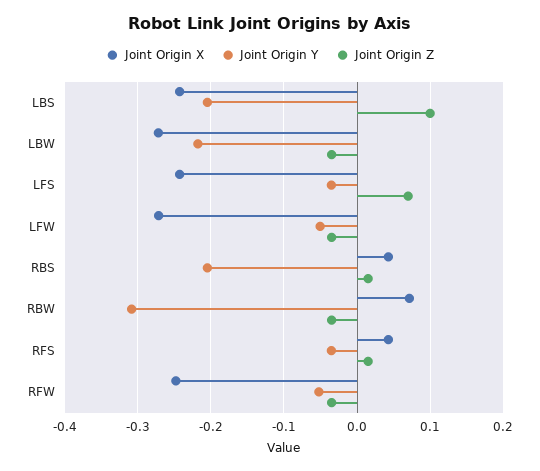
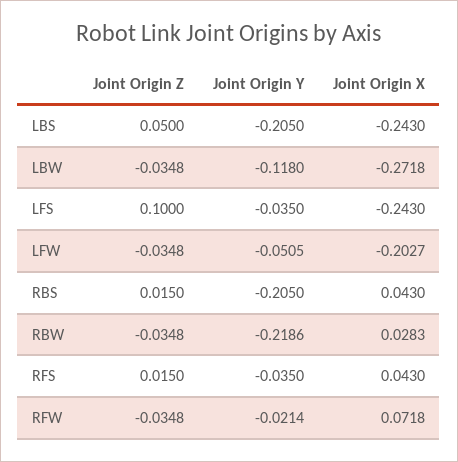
Joint Origin Z, LBS: 0.1 -> 0.05
Joint Origin Y, LBW: -0.22 -> -0.118
Joint Origin Z, LFS: 0.07 -> 0.1
Joint Origin X, LFW: -0.27 -> -0.2027
Joint Origin X, RBW: 0.07 -> 0.0283
Joint Origin Y, RBW: -0.31 -> -0.2186
Joint Origin X, RFW: -0.25 -> 0.0718
Joint Origin Y, RFW: -0.05 -> -0.0214

